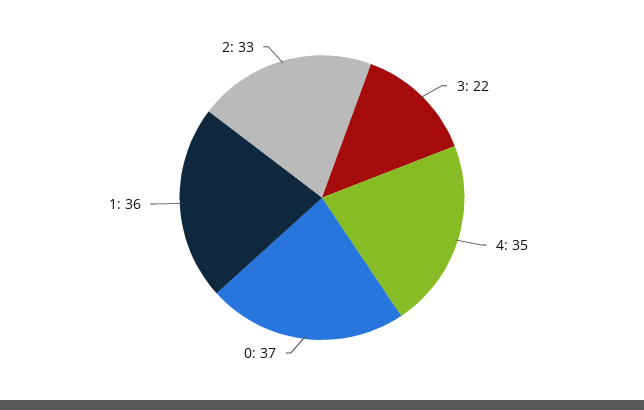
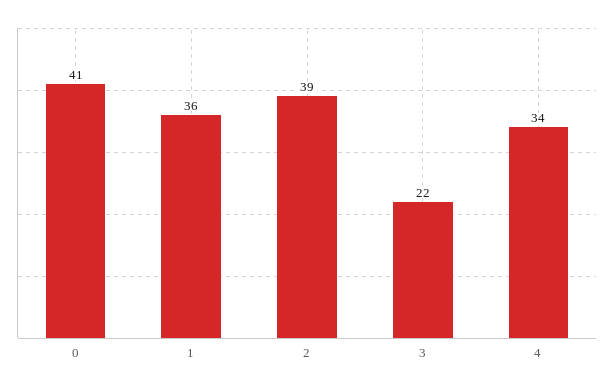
4: 35 -> 34
0: 37 -> 41
2: 33 -> 39

